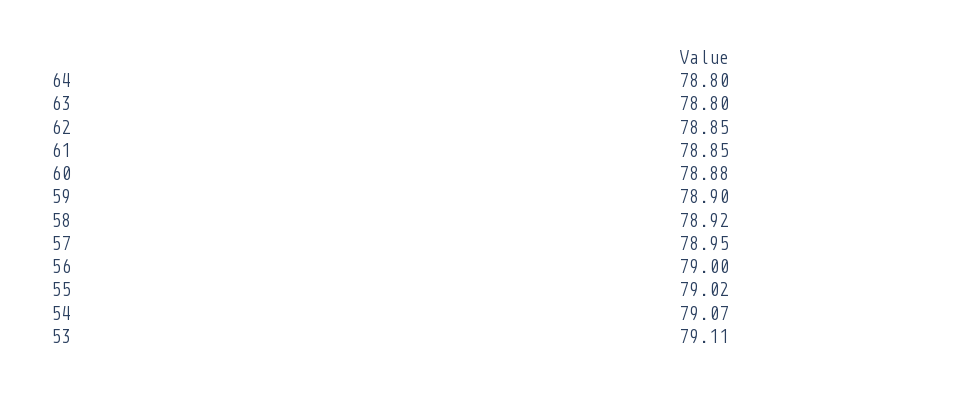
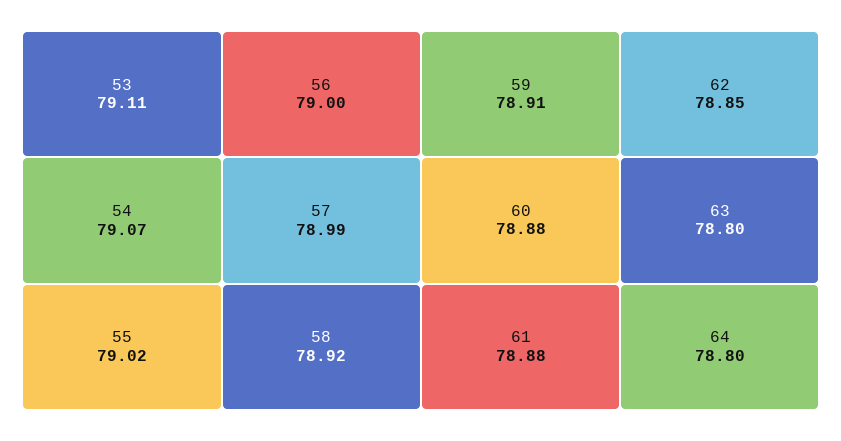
61: 78.85 -> 78.88
59: 78.9 -> 78.91
57: 78.95 -> 78.99

